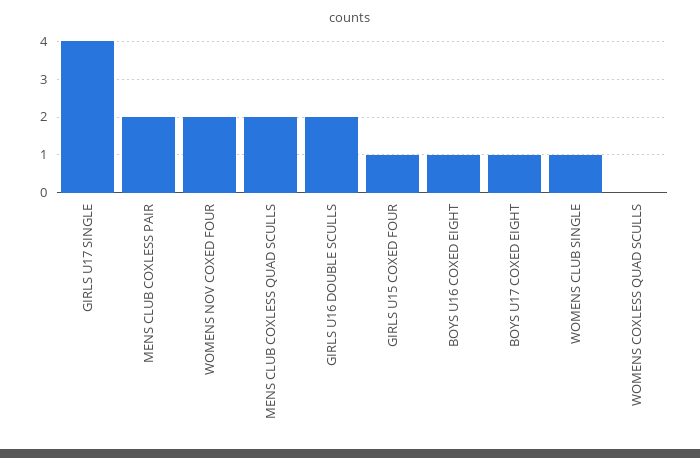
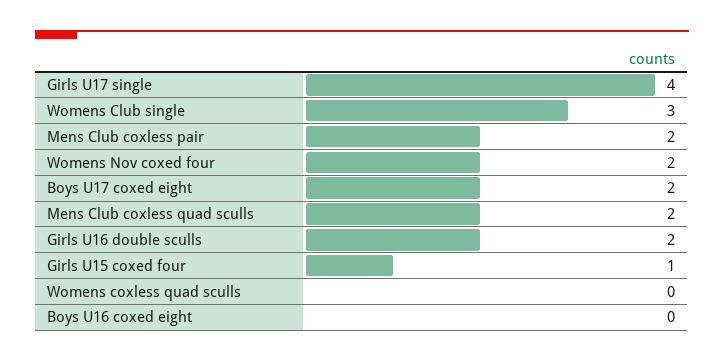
BOYS U16 COXED EIGHT: 1 -> 0
BOYS U17 COXED EIGHT: 1 -> 2
WOMENS CLUB SINGLE: 1 -> 3

